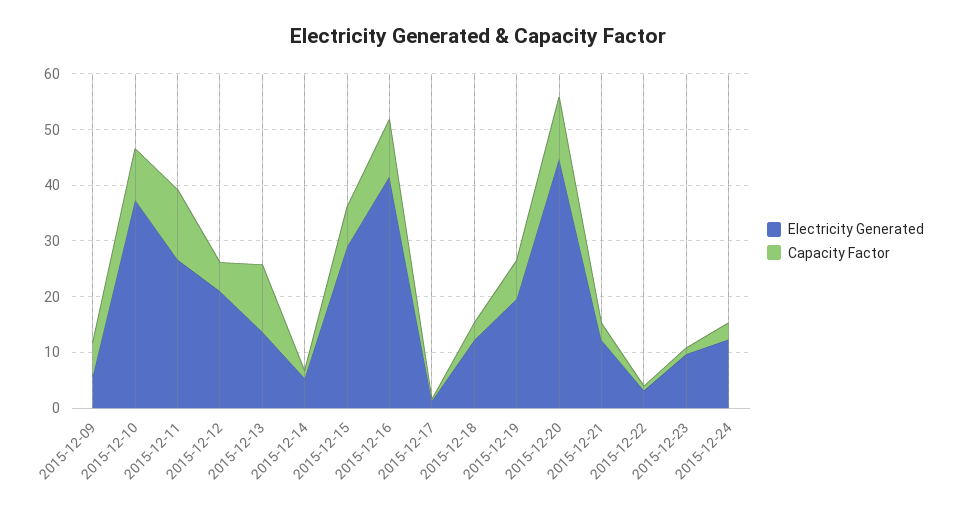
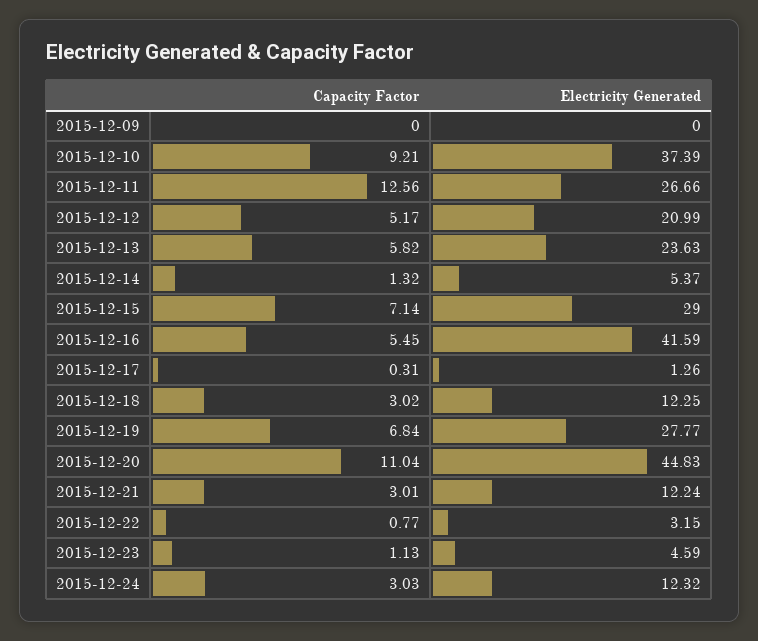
Electricity Generated, 2015-12-09: 6 -> 0
Capacity Factor, 2015-12-09: 6 -> 0
Electricity Generated, 2015-12-13: 14 -> 23.63
Capacity Factor, 2015-12-13: 12 -> 5.82
Capacity Factor, 2015-12-16: 10 -> 5.45
Electricity Generated, 2015-12-19: 20 -> 27.77
Electricity Generated, 2015-12-23: 10 -> 4.59

